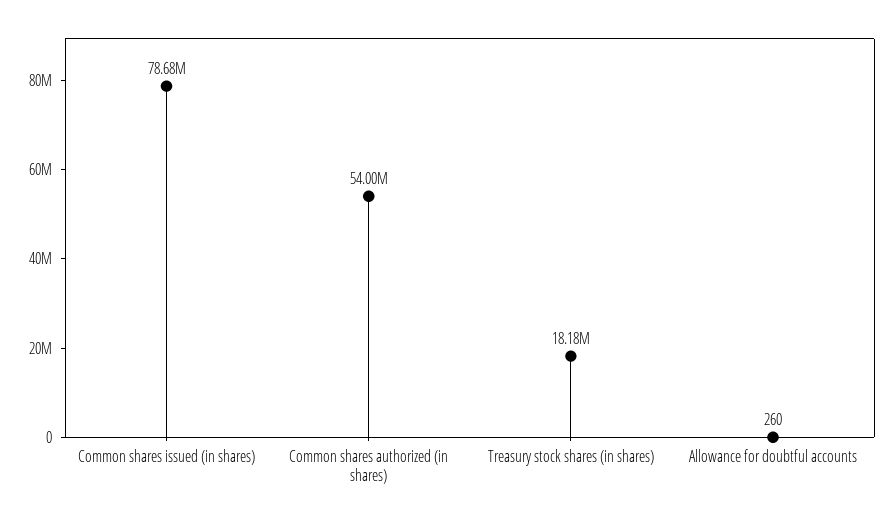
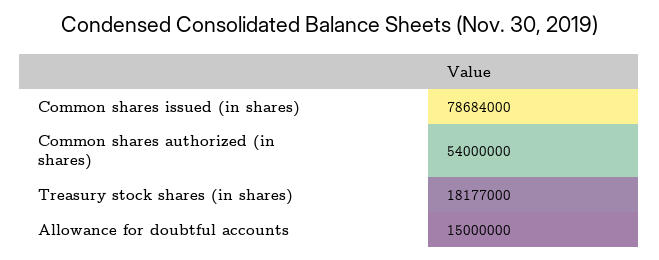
Allowance for doubtful accounts: 260 -> 15000000

